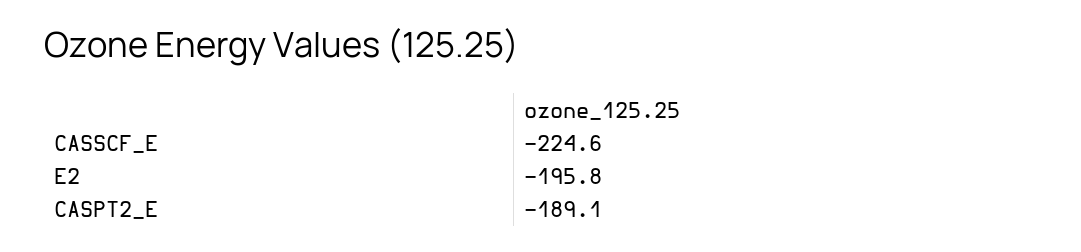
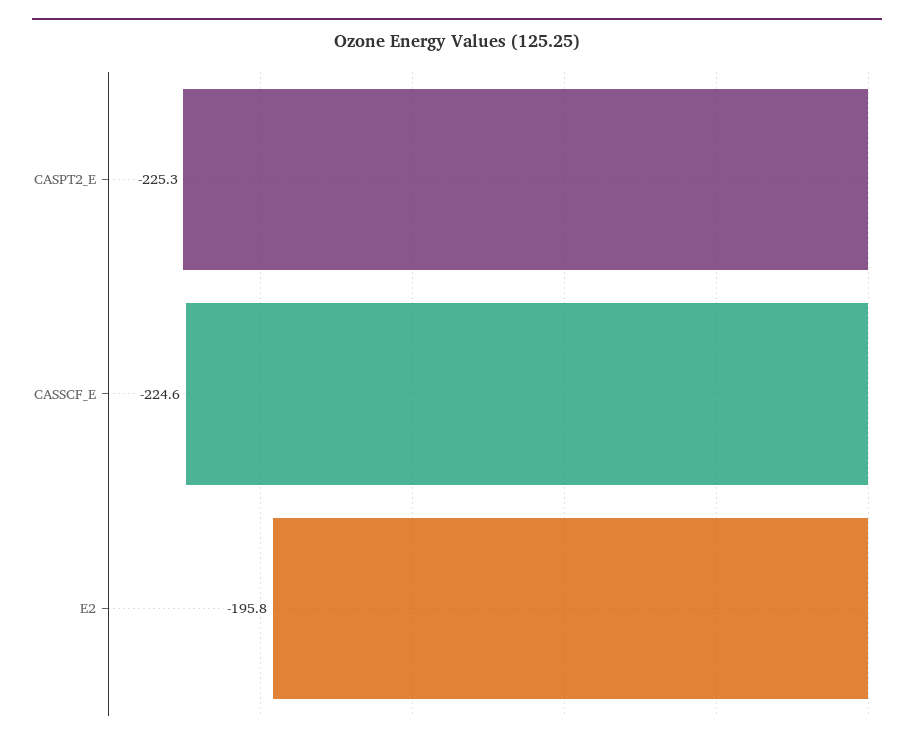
CASPT2_E: -189.1 -> -225.3

